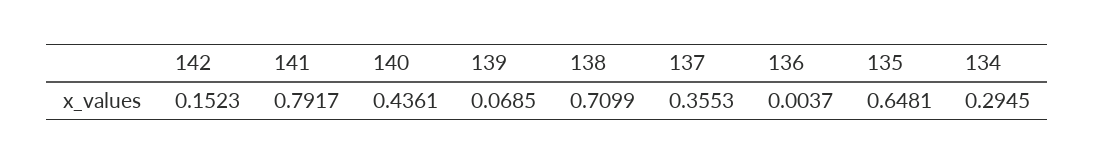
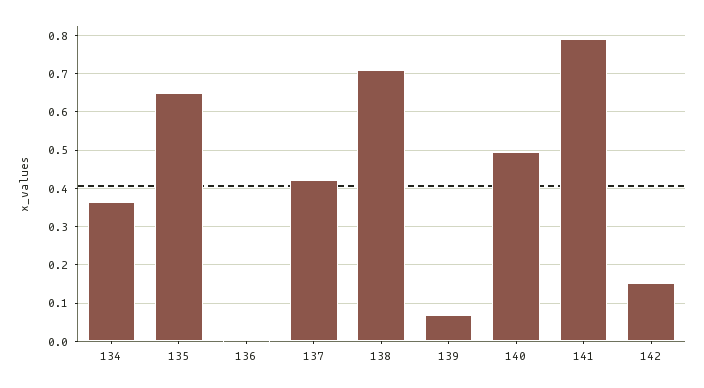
140: 0.4361 -> 0.5
137: 0.3553 -> 0.42
134: 0.2945 -> 0.36

